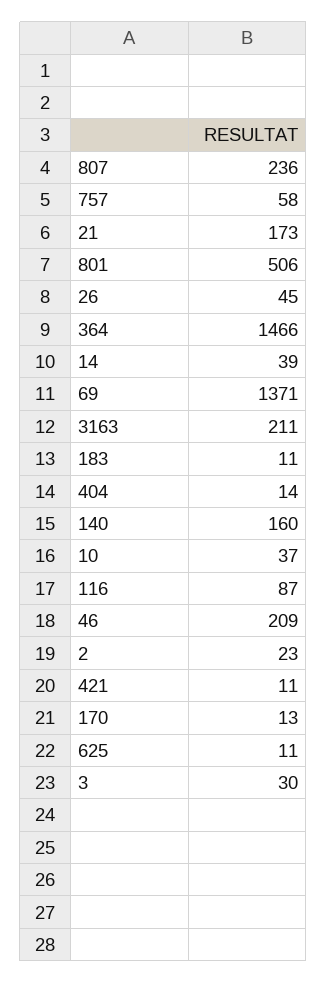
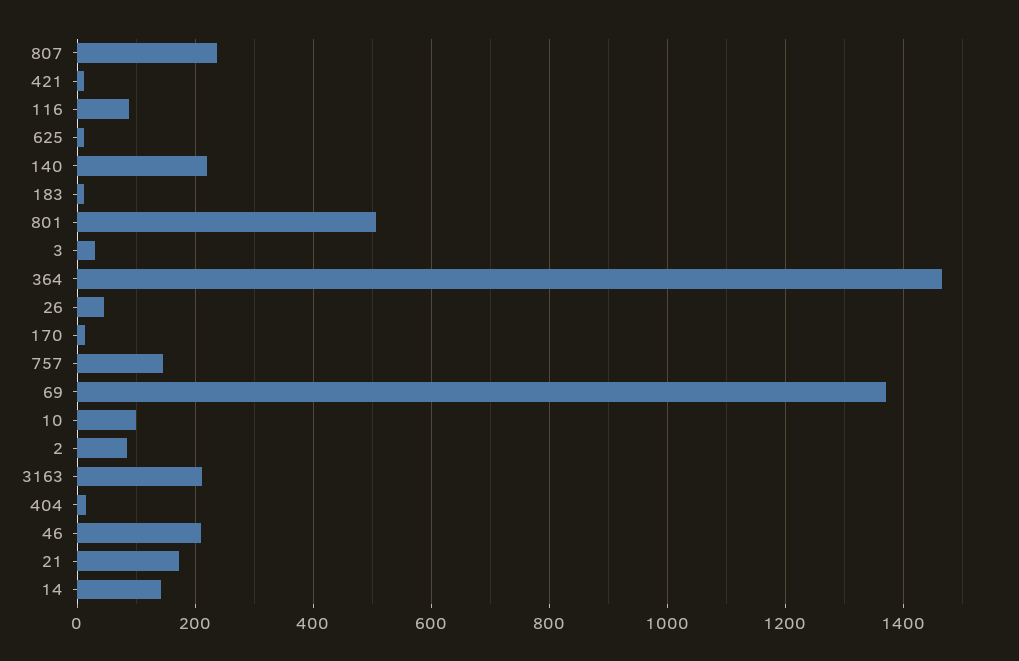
757: 58 -> 140
14: 39 -> 140
140: 160 -> 220
10: 37 -> 100
2: 23 -> 80

